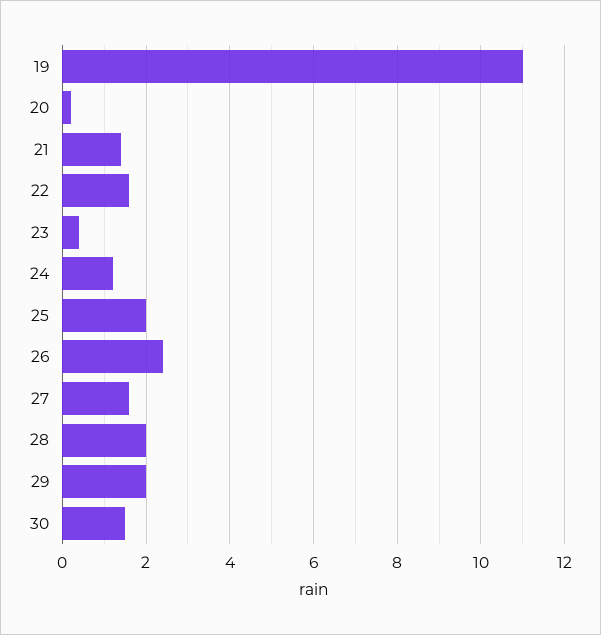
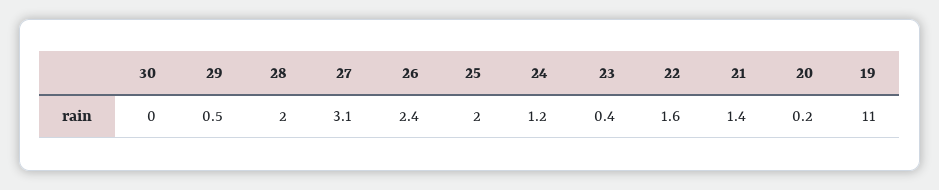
27: 1.5 -> 3.1
29: 2 -> 0.5
30: 1.5 -> 0

